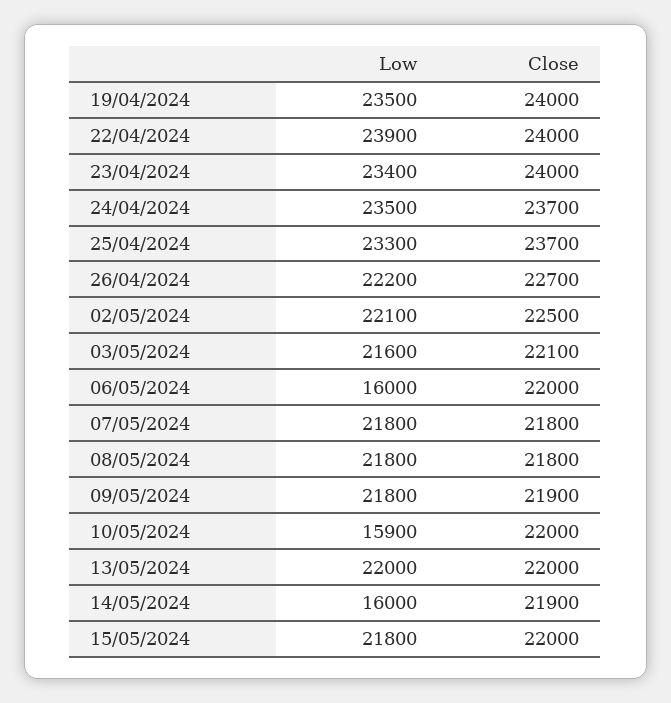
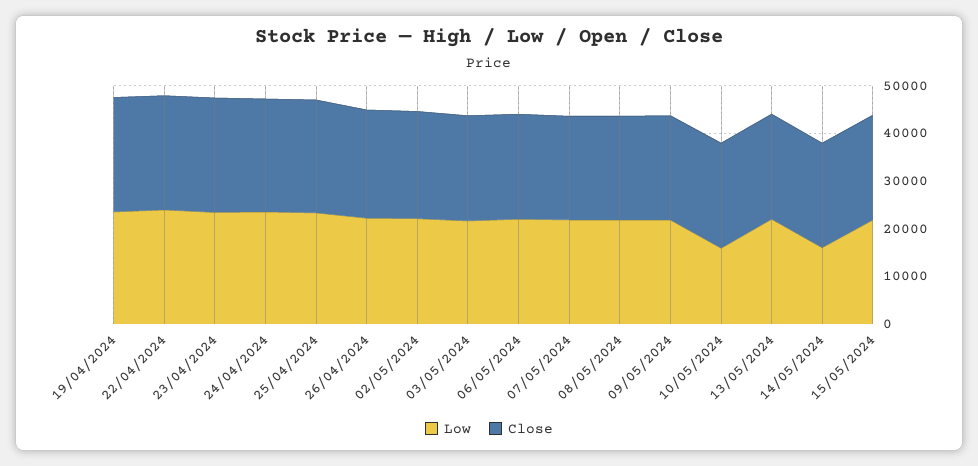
Low, 06/05/2024: 16000 -> 22000

